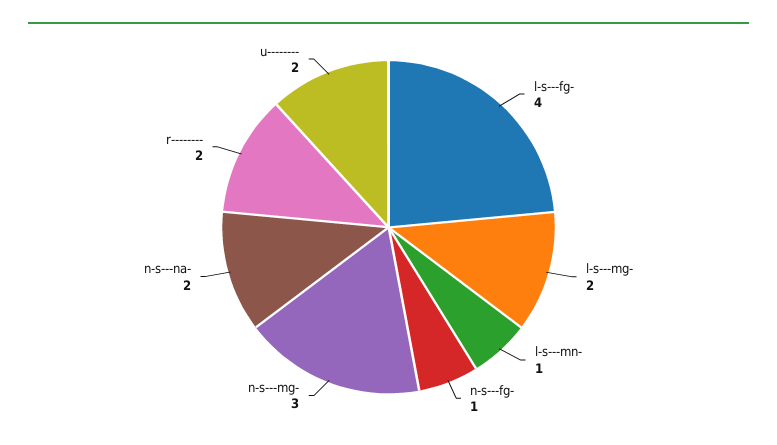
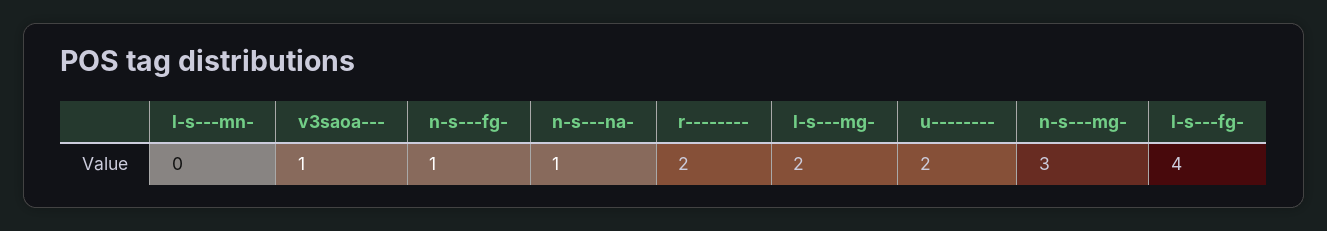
l-s---mn-: 1 -> 0
n-s---na-: 2 -> 1
v3saoa---: none -> 1

